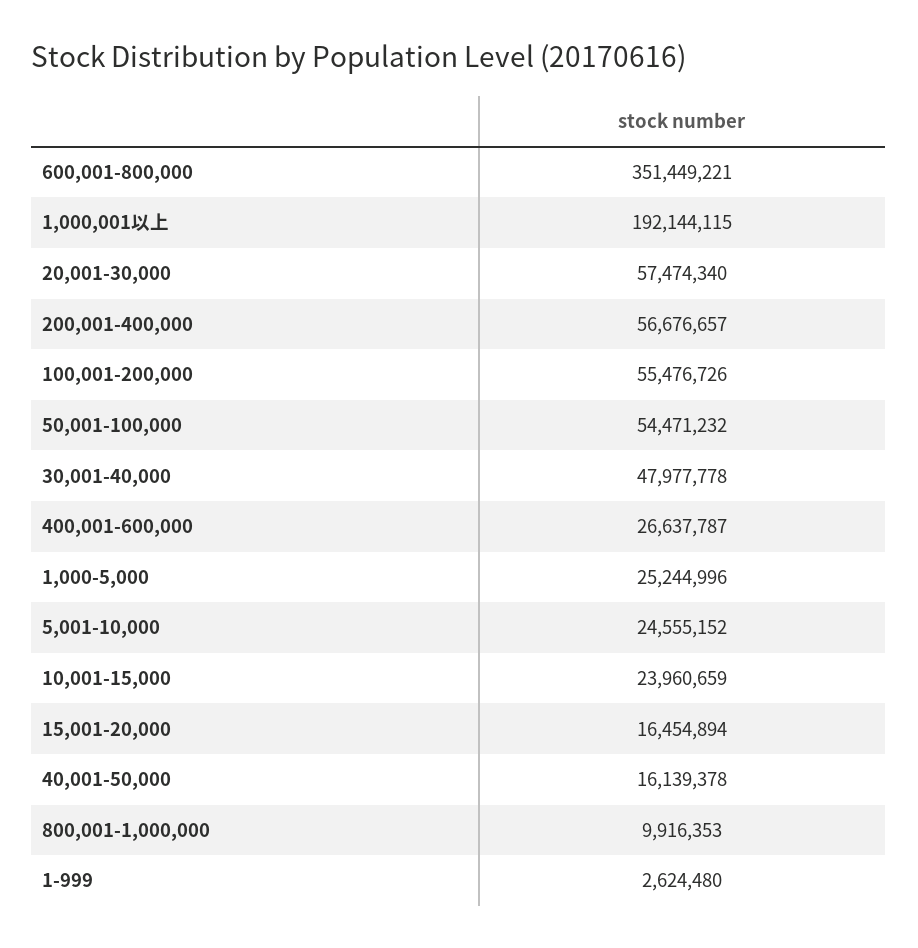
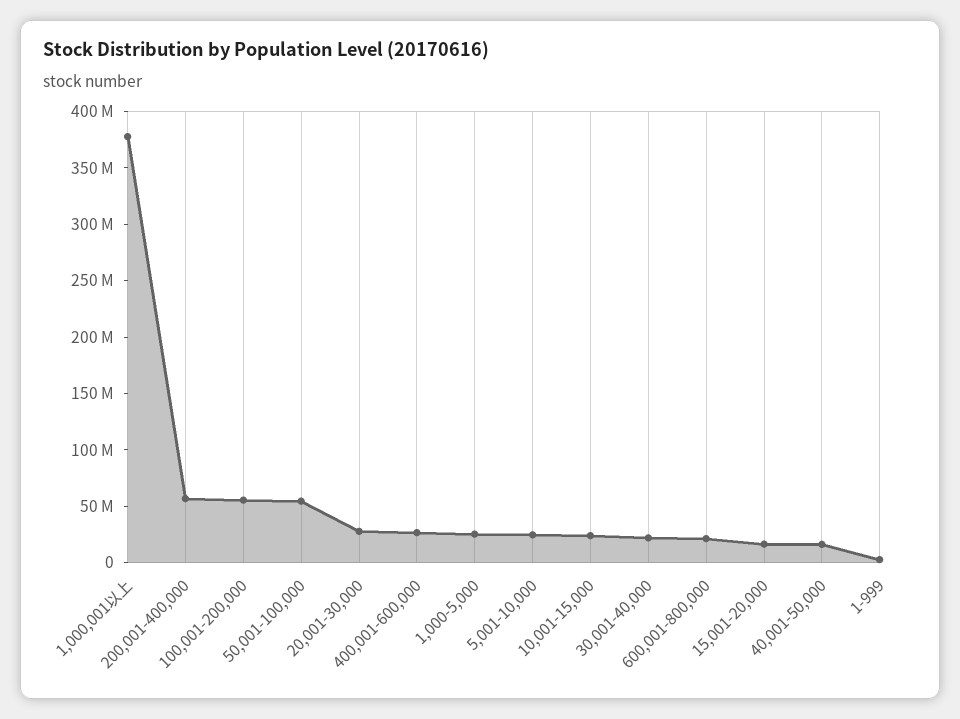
600,001-800,000: 351449221 -> 20000000
1,000,001以上: 192144115 -> 380000000
20,001-30,000: 57474340 -> 30000000
30,001-40,000: 47977778 -> 20000000
800,001-1,000,000: 9916353 -> none

